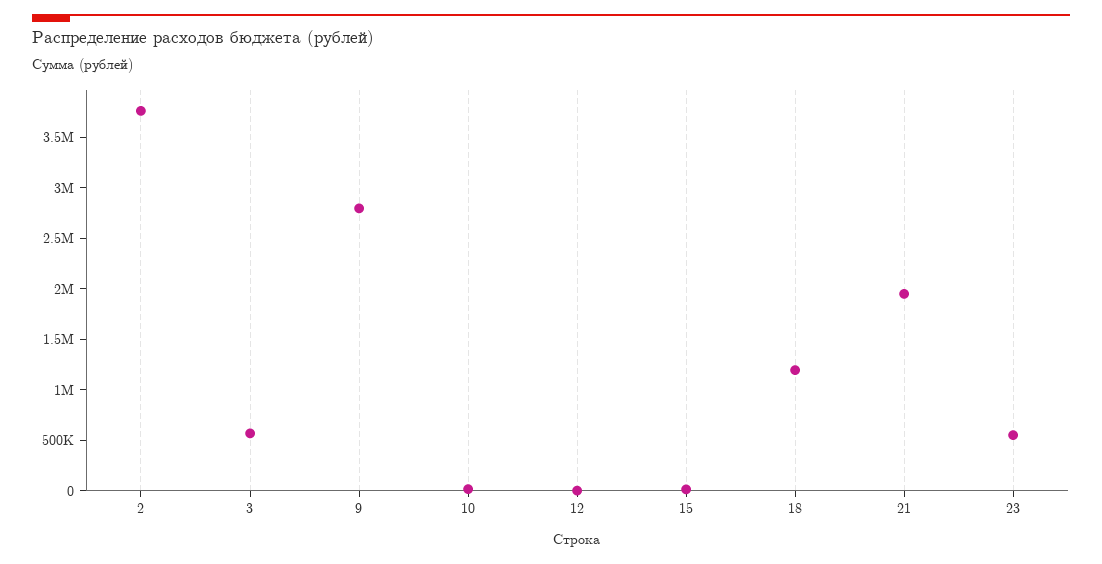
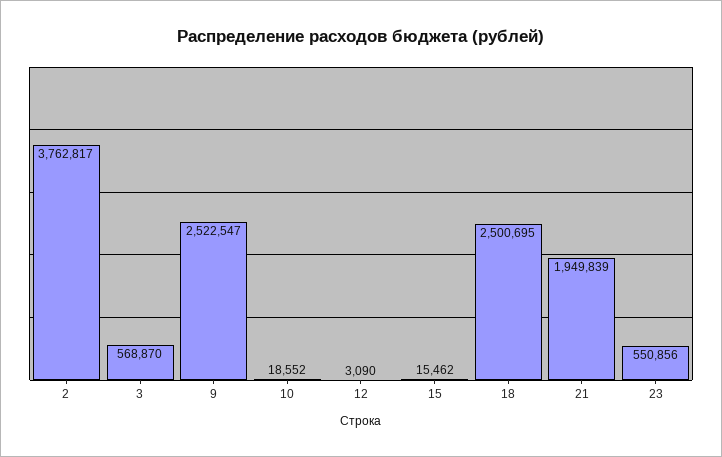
9: 2800000 -> 2522547
18: 1200000 -> 2500695

